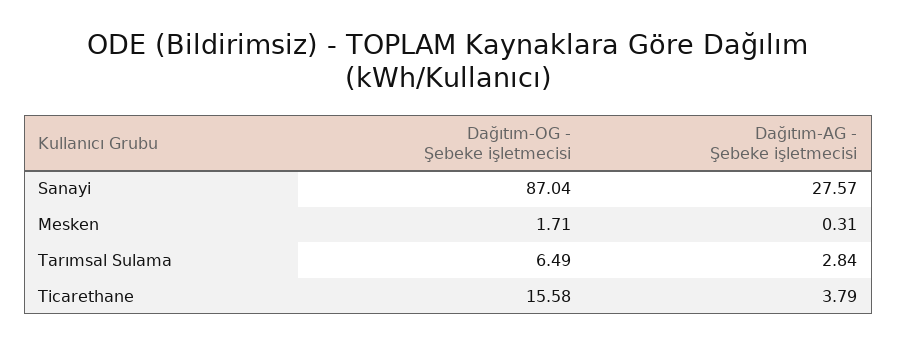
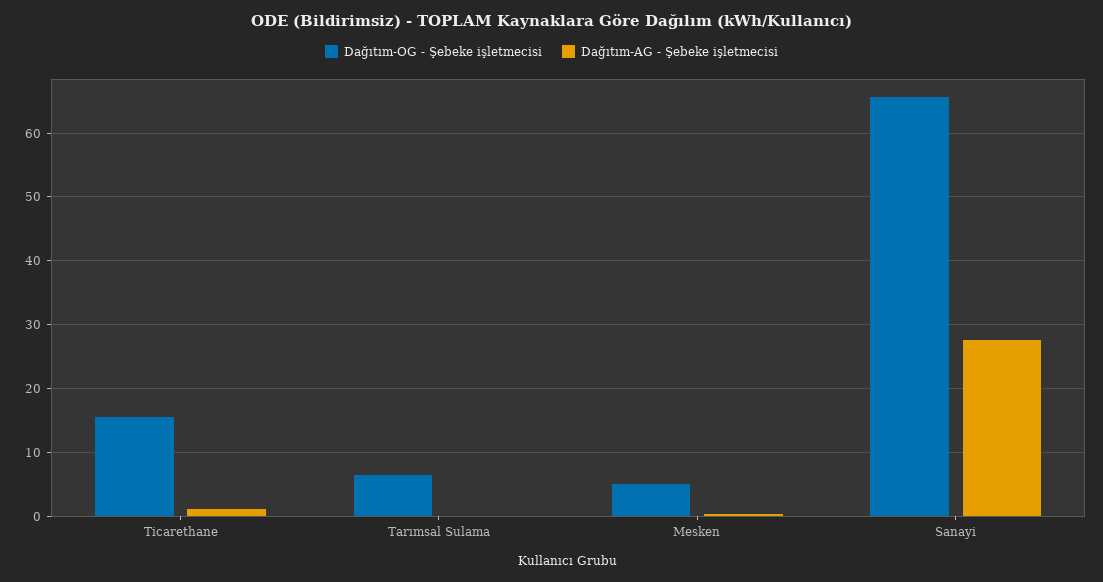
Dağıtım-OG - Şebeke işletmecisi, Sanayi: 87.04 -> 66
Dağıtım-OG - Şebeke işletmecisi, Mesken: 1.71 -> 5
Dağıtım-AG - Şebeke işletmecisi, Tarımsal Sulama: 2.84 -> 0
Dağıtım-AG - Şebeke işletmecisi, Ticarethane: 3.79 -> 1

